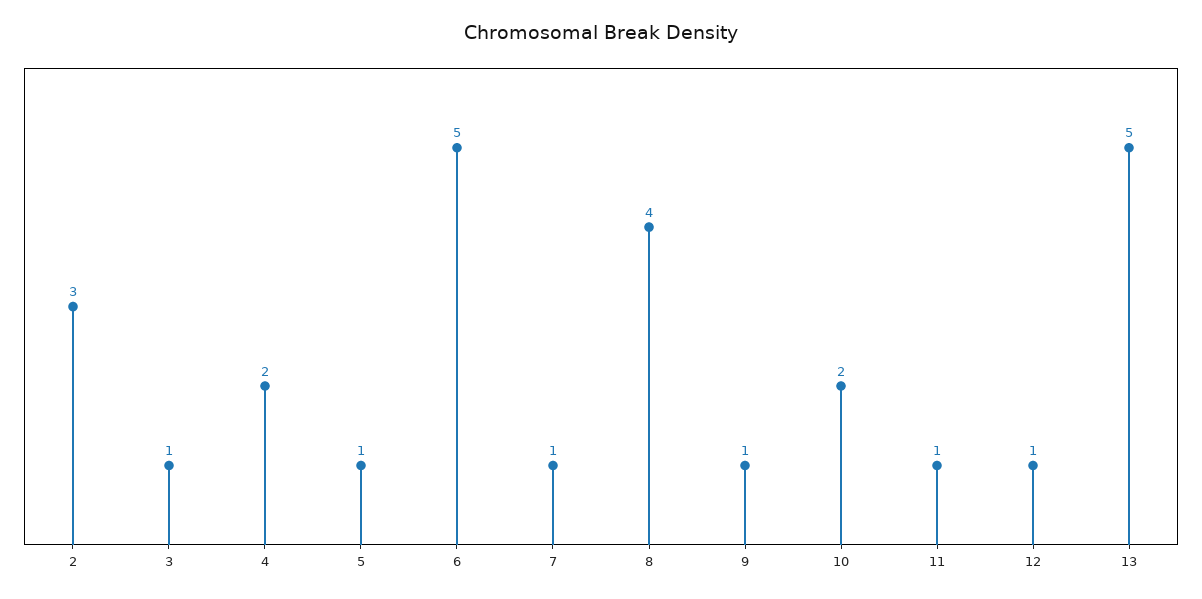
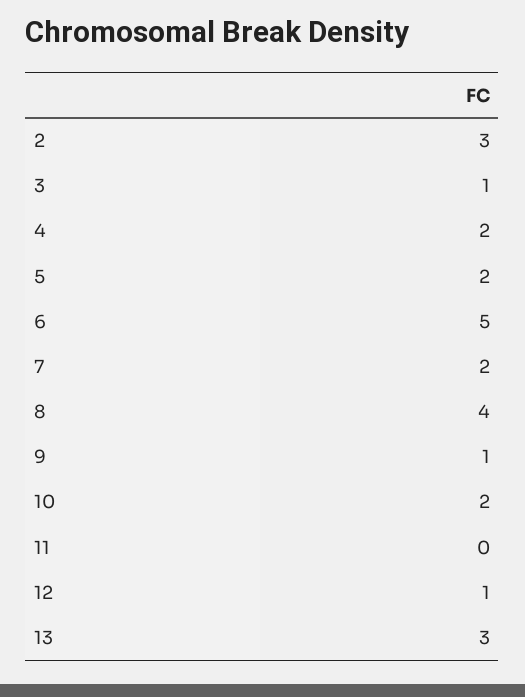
5: 1 -> 2
7: 1 -> 2
11: 1 -> 0
13: 5 -> 3

